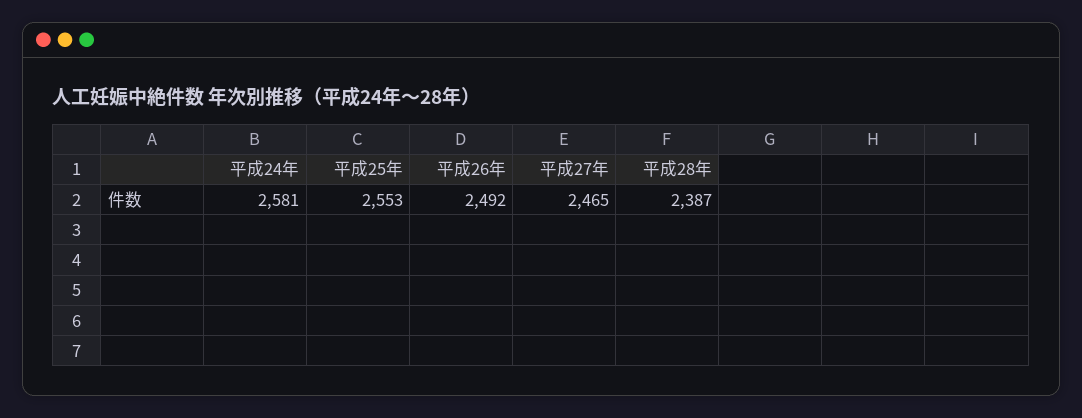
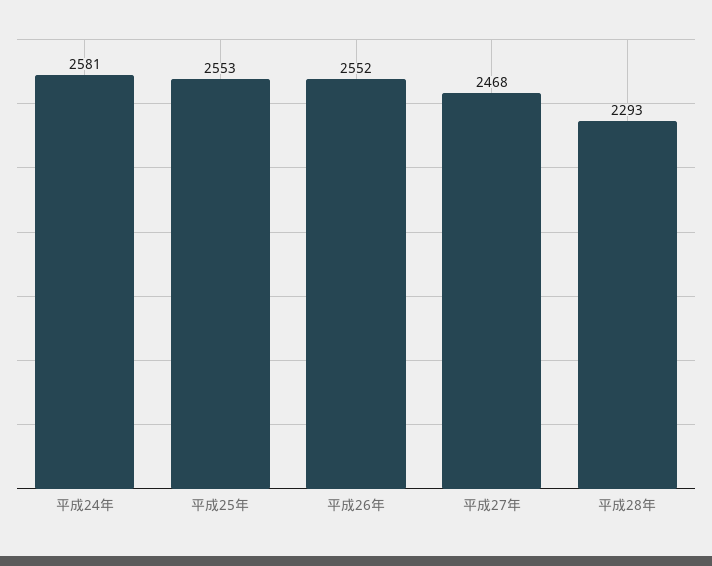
平成26年: 2492 -> 2552
平成27年: 2465 -> 2468
平成28年: 2387 -> 2293

